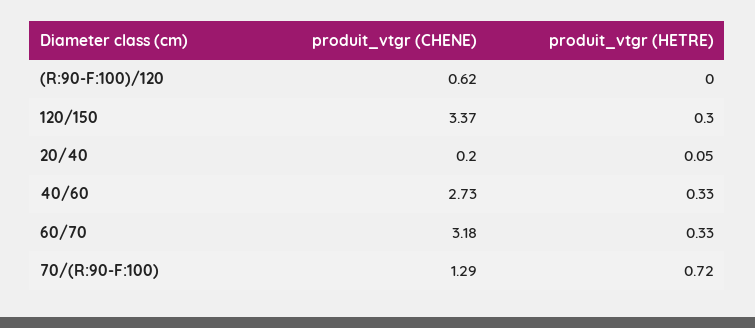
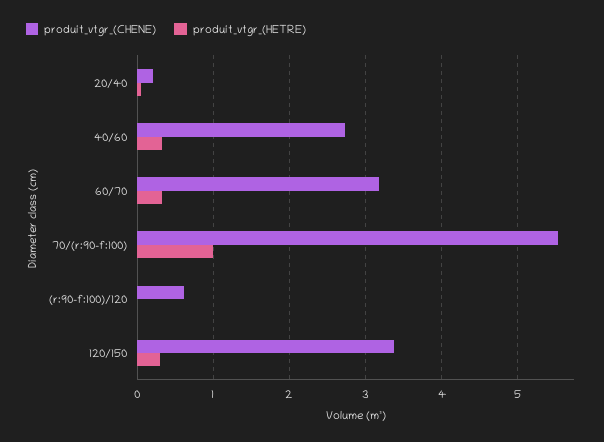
produit_vtgr (CHENE), 70/(R:90-F:100): 1.29 -> 5.5
produit_vtgr (HETRE), 70/(R:90-F:100): 0.72 -> 1

